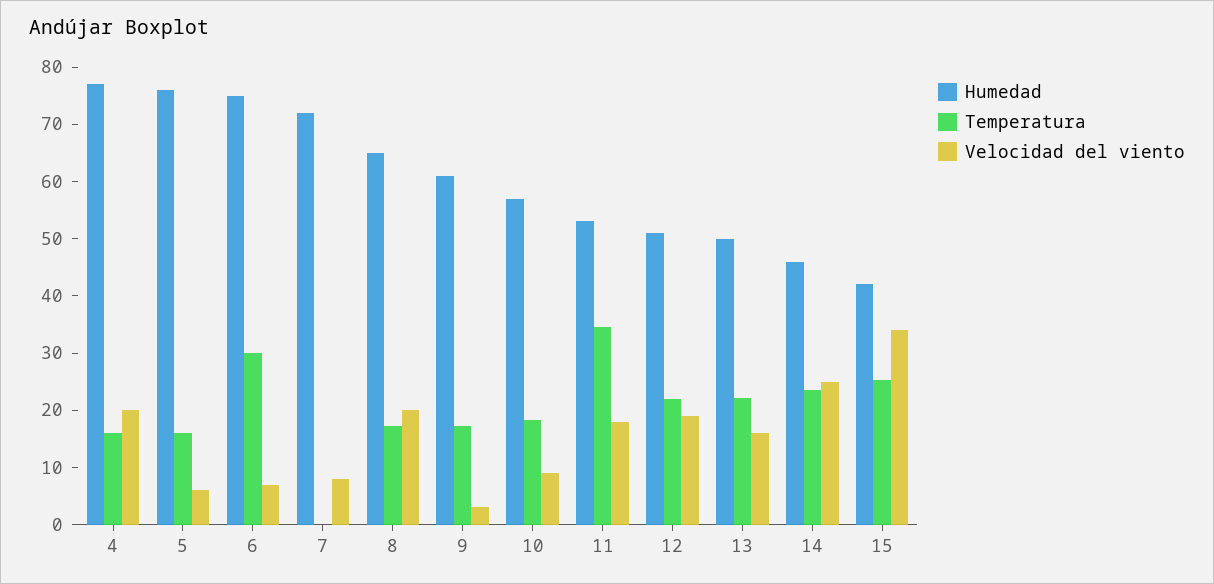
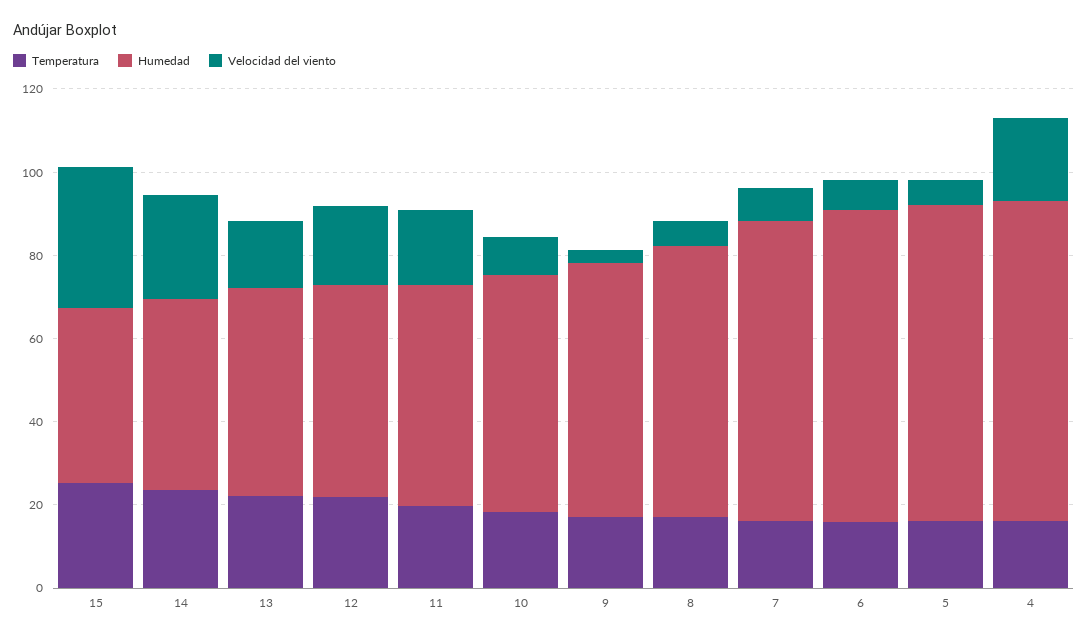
Temperatura, 6: 30 -> 15
Temperatura, 7: 0 -> 15
Velocidad del viento, 8: 20 -> 5
Temperatura, 11: 34 -> 20

